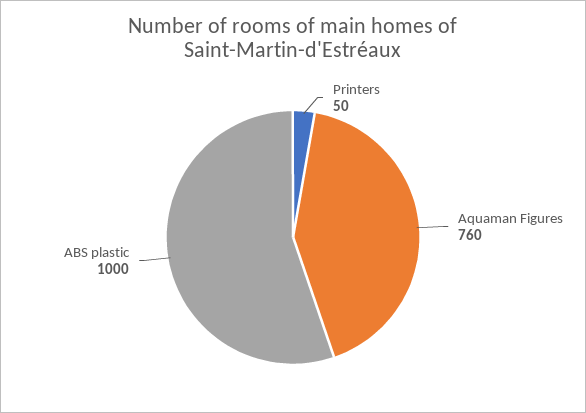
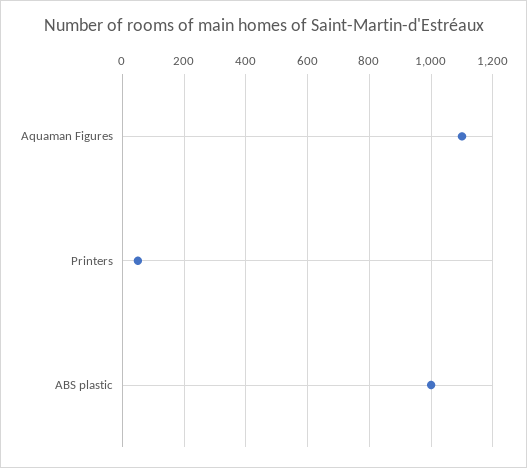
Aquaman Figures: 760 -> 1100

